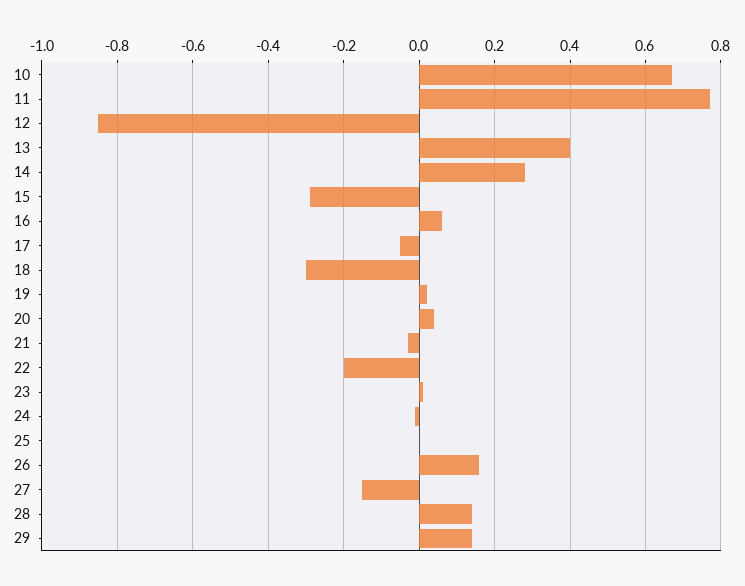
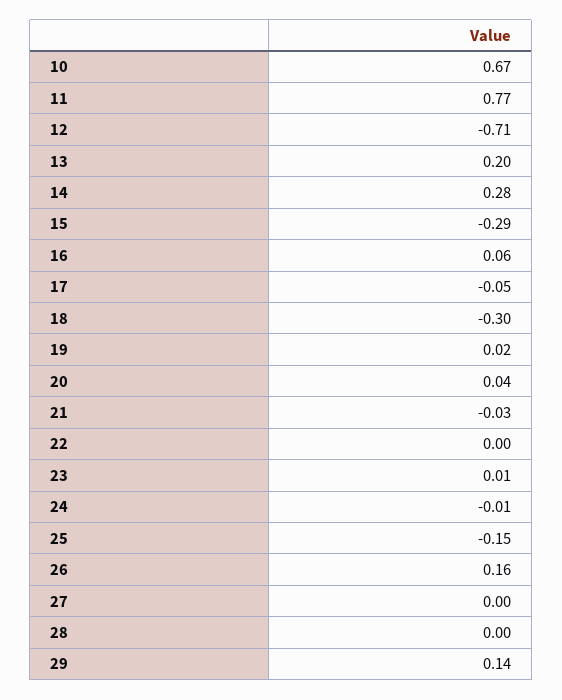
12: -0.85 -> -0.71
13: 0.4 -> 0.2
22: -0.2 -> 0
25: 0 -> -0.15
27: -0.15 -> 0
28: 0.15 -> 0

